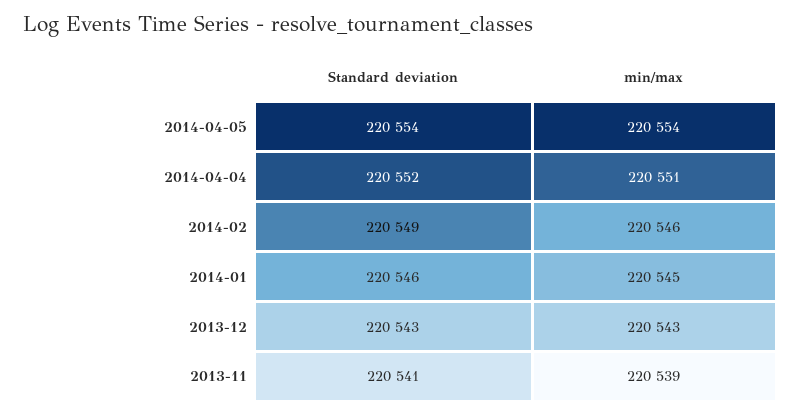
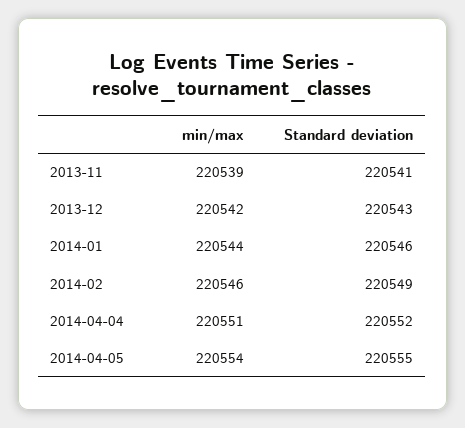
Standard deviation, 2014-04-05: 220554 -> 220555
min/max, 2014-01: 220545 -> 220544
min/max, 2013-12: 220543 -> 220542

